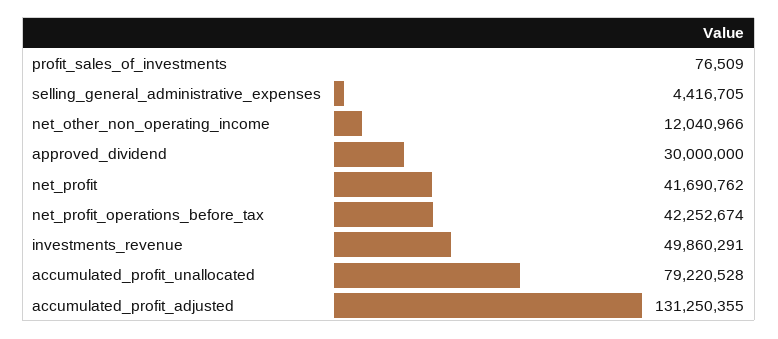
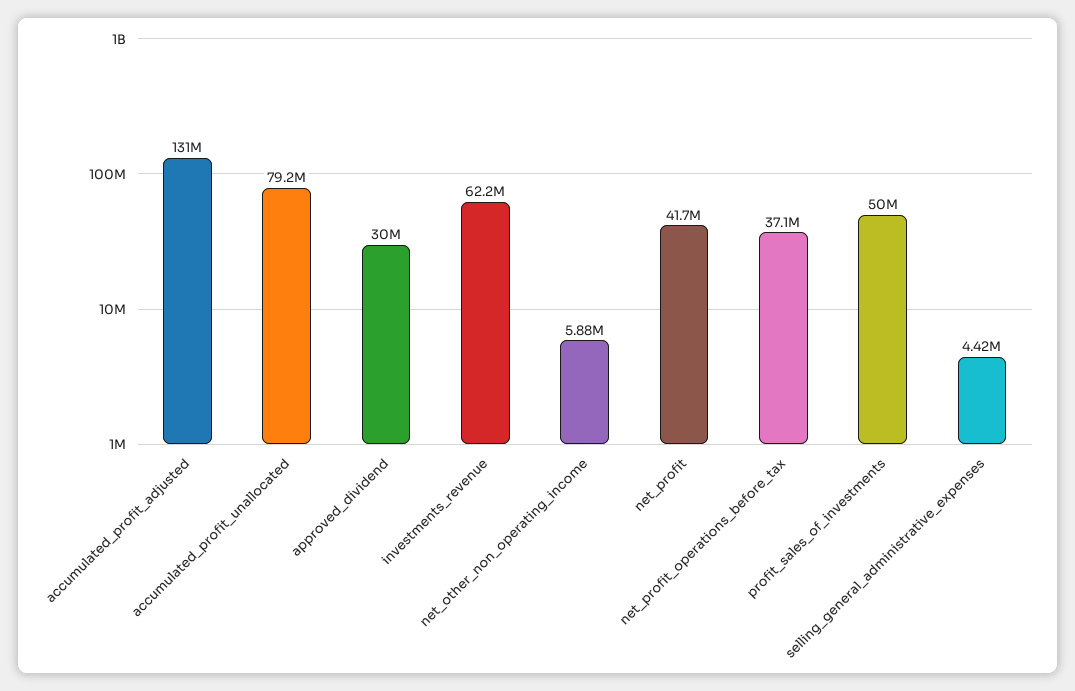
profit_sales_of_investments: 76509 -> 50000000
net_other_non_operating_income: 12040966 -> 5880000
net_profit_operations_before_tax: 42252674 -> 37100000
investments_revenue: 49860291 -> 62200000

